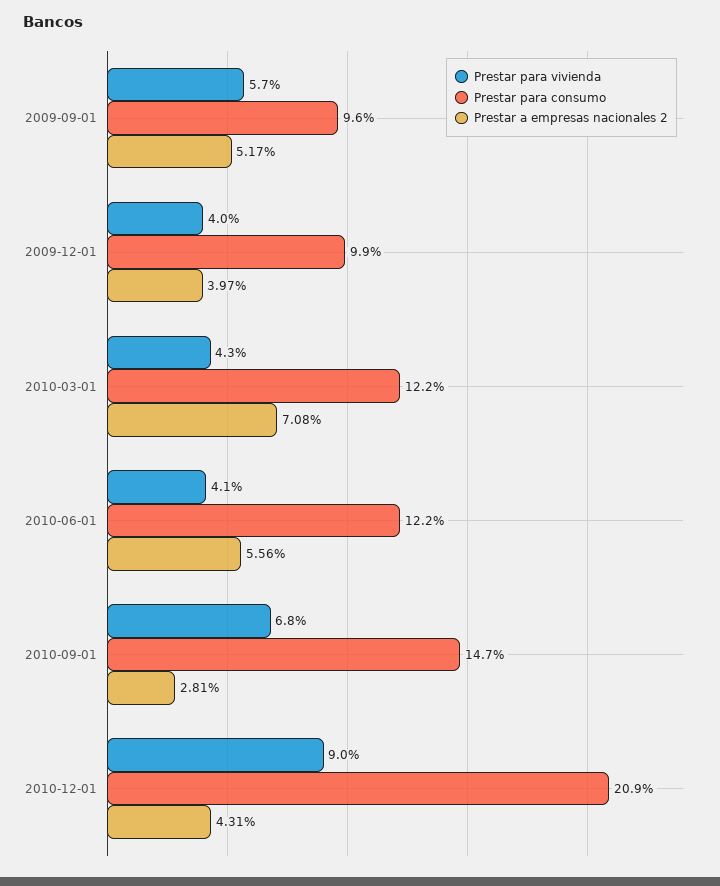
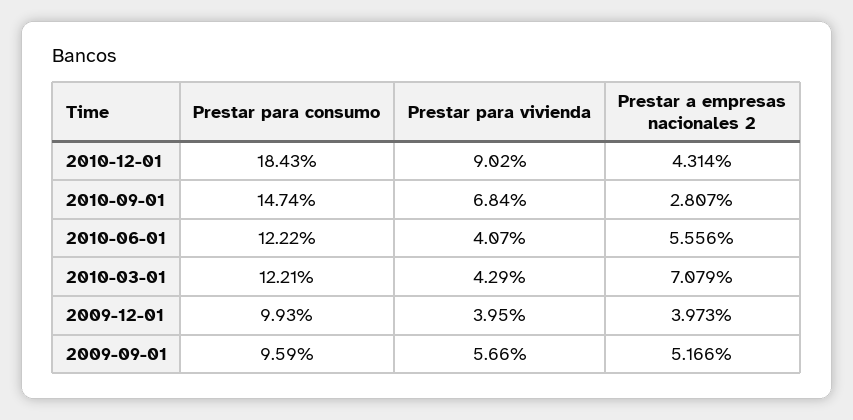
Prestar para consumo, 2010-12-01: 20.9 -> 18.43

